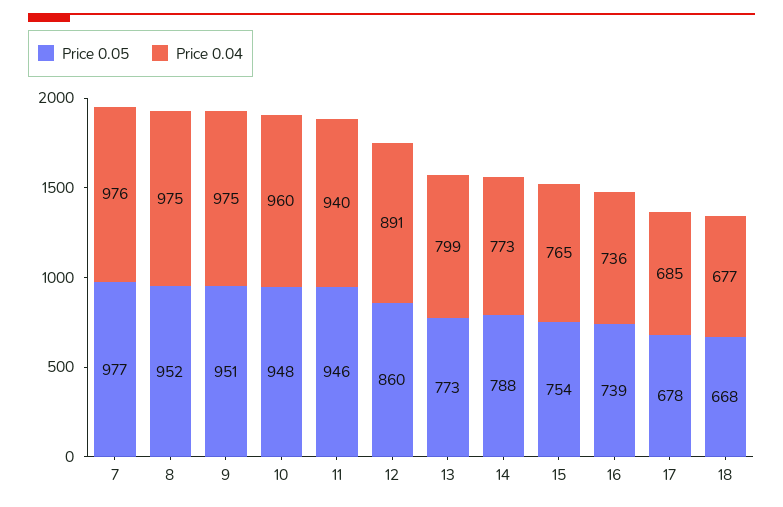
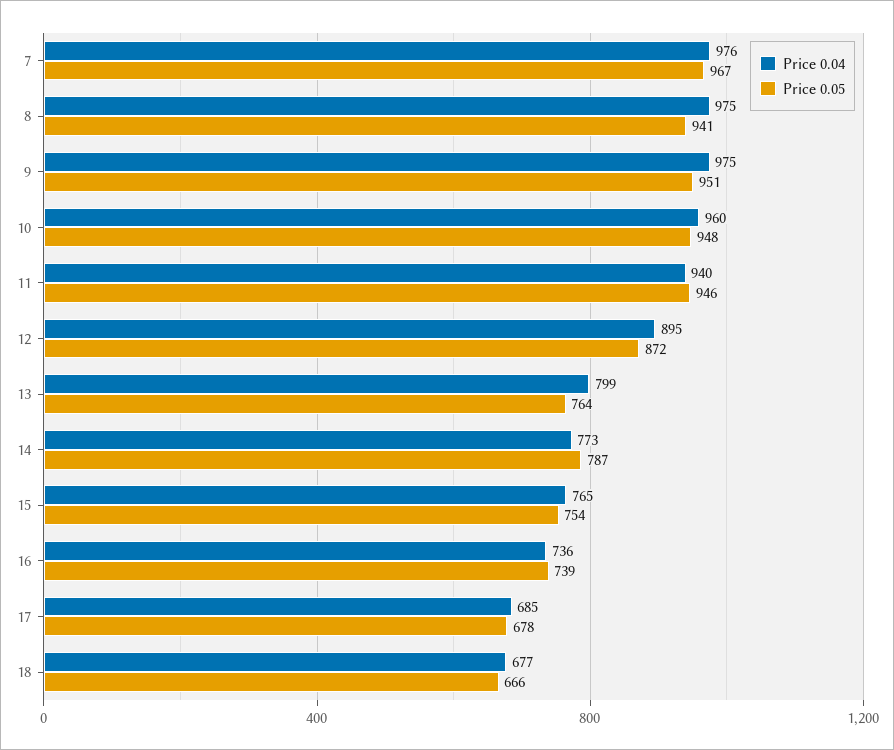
Price 0.05, 7: 977 -> 967
Price 0.05, 8: 952 -> 941
Price 0.05, 12: 860 -> 872
Price 0.04, 12: 891 -> 895
Price 0.05, 13: 773 -> 764
Price 0.05, 14: 788 -> 787
Price 0.05, 18: 668 -> 666

